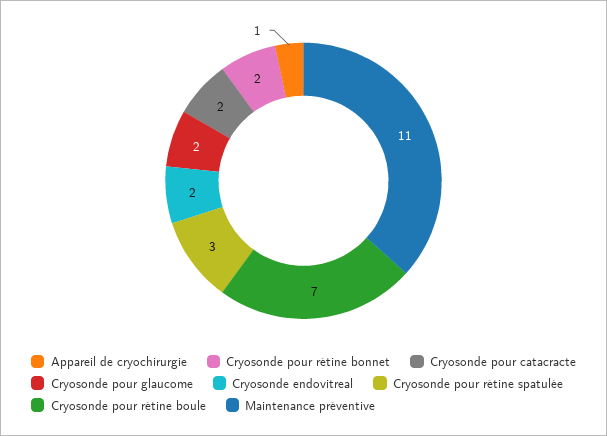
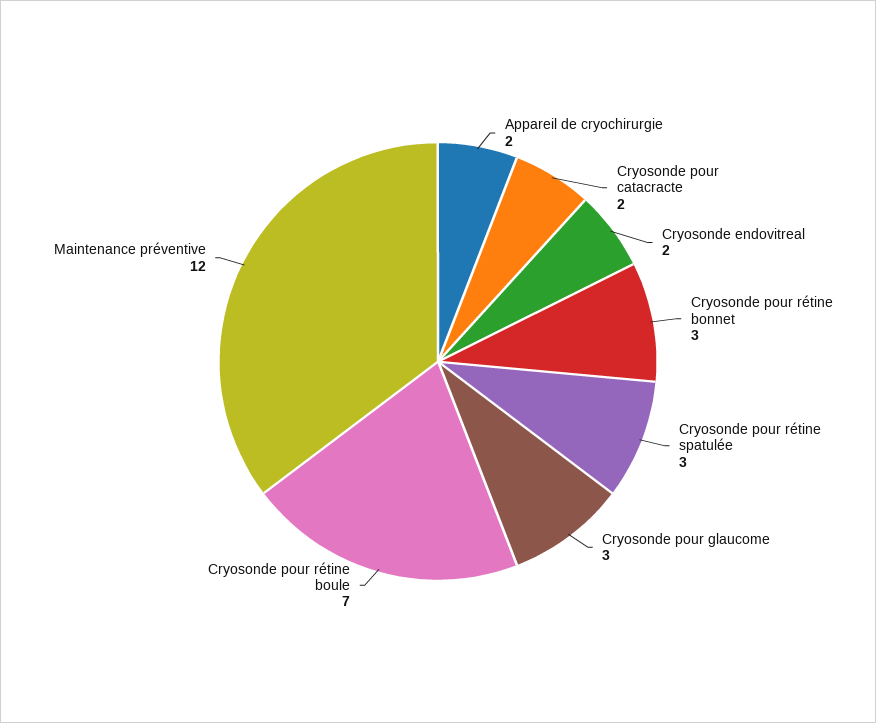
Appareil de cryochirurgie: 1 -> 2
Cryosonde pour rétine bonnet: 2 -> 3
Cryosonde pour glaucome: 2 -> 3
Maintenance préventive: 11 -> 12

